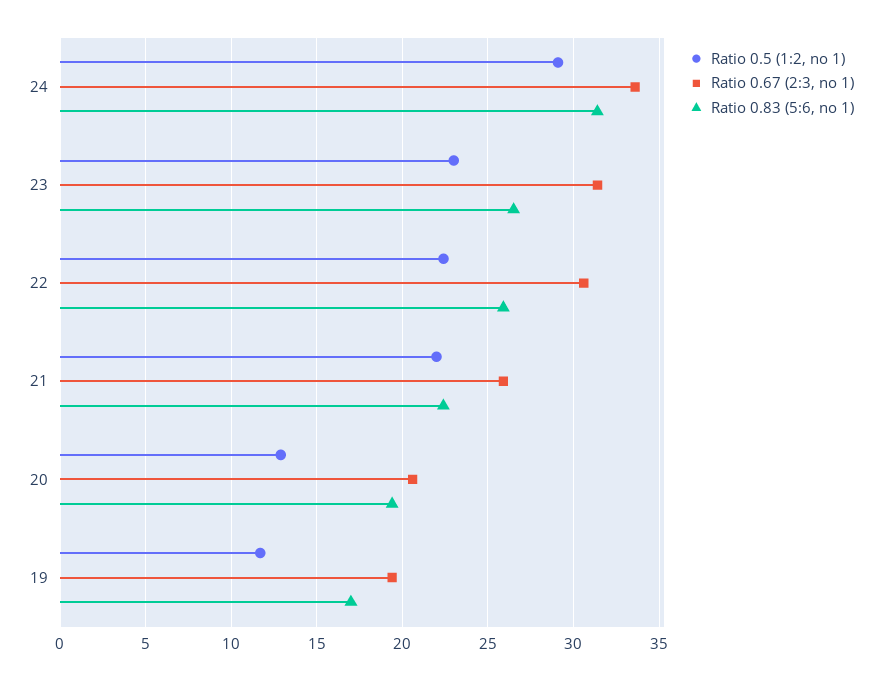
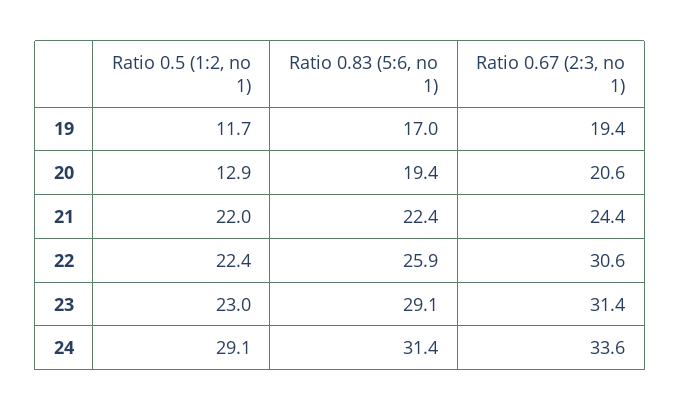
Ratio 0.83 (5:6, no 1), 23: 26.5 -> 29.1
Ratio 0.67 (2:3, no 1), 21: 26 -> 24.4

